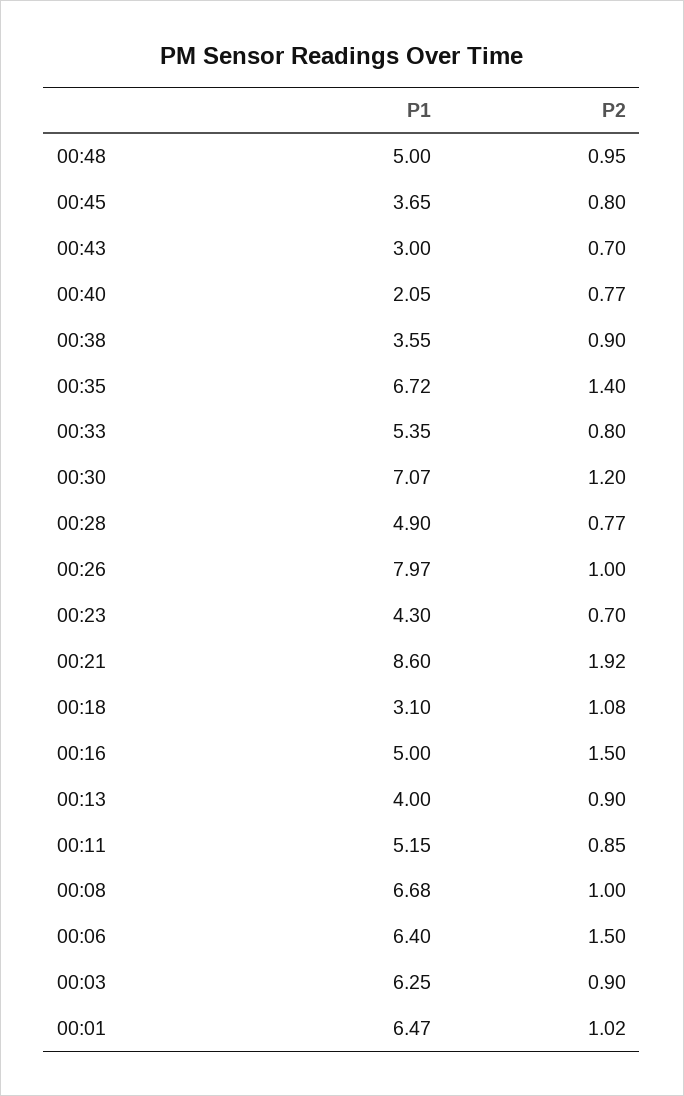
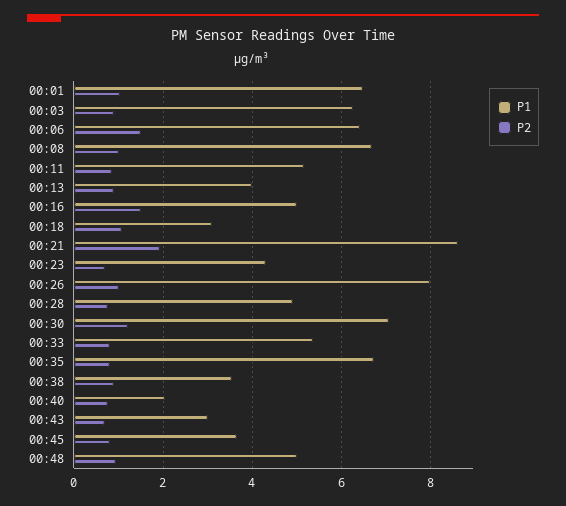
P2, 00:35: 1.4 -> 0.8

